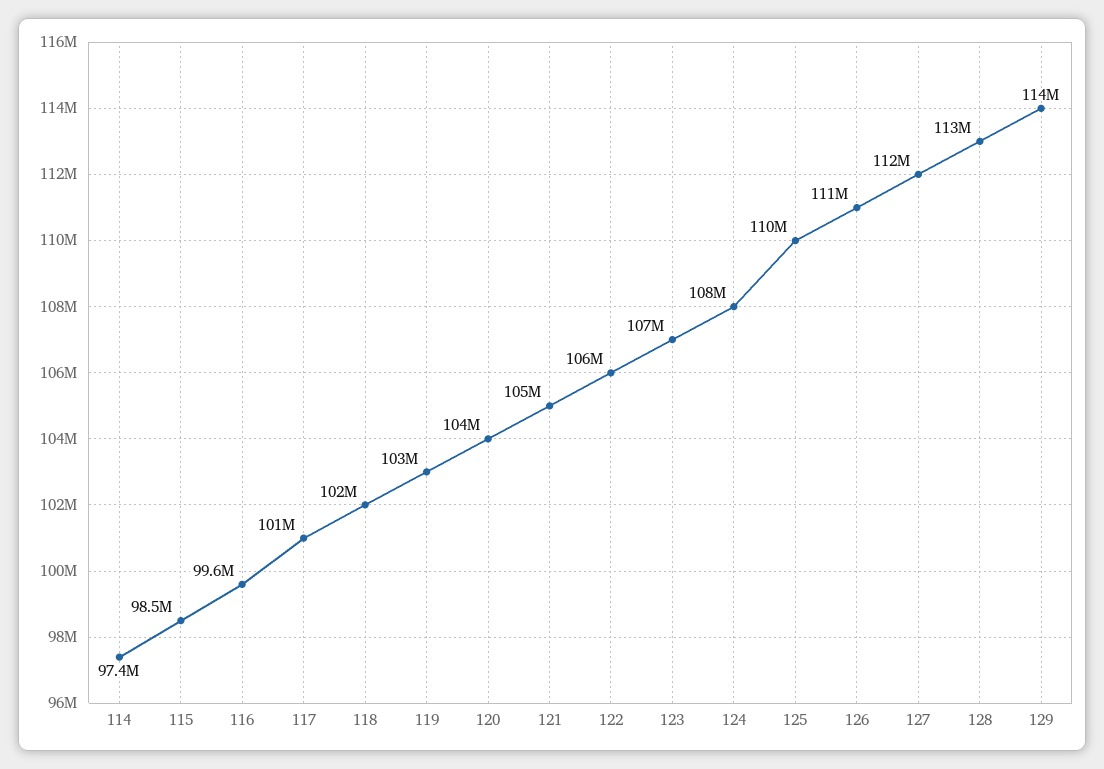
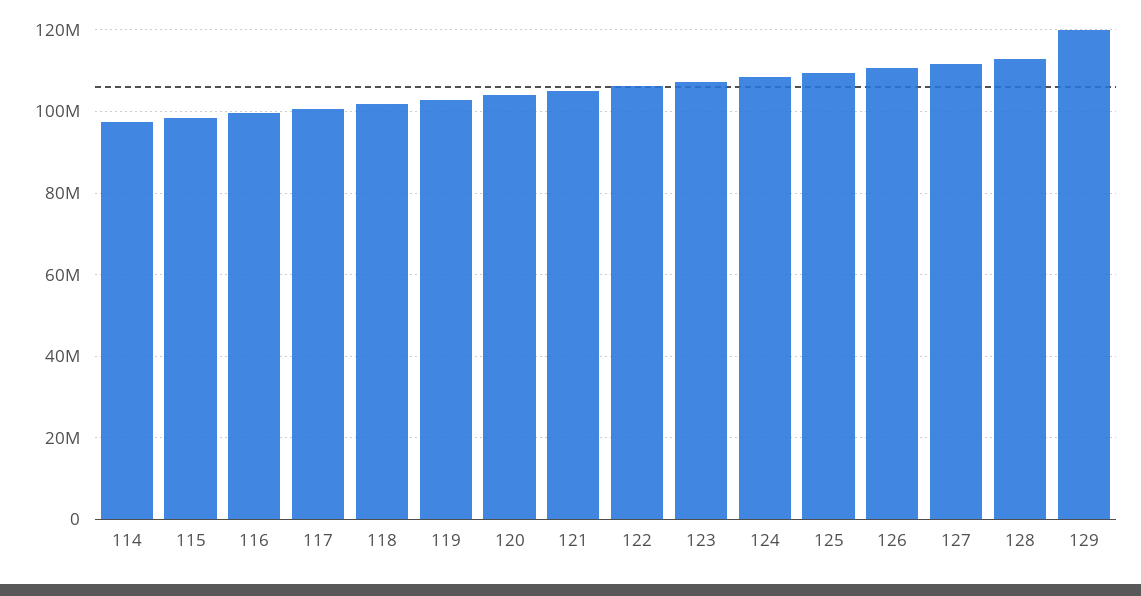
129: 114000000 -> 120000000

